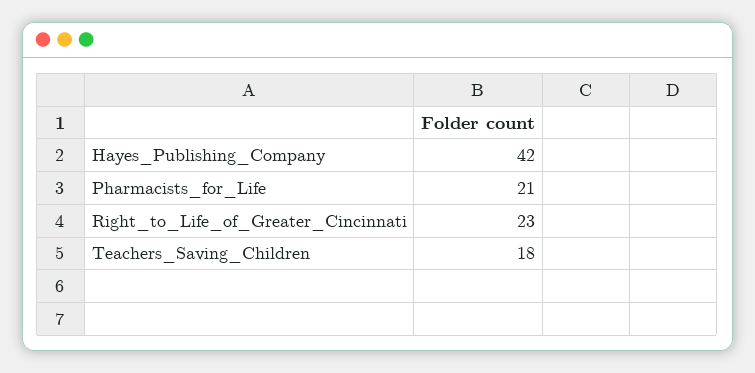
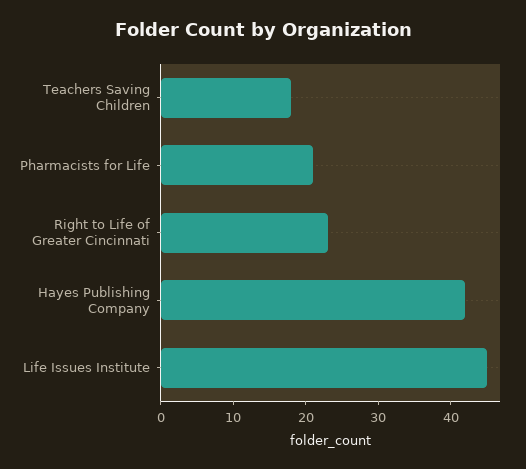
Life Issues Institute: none -> 45

